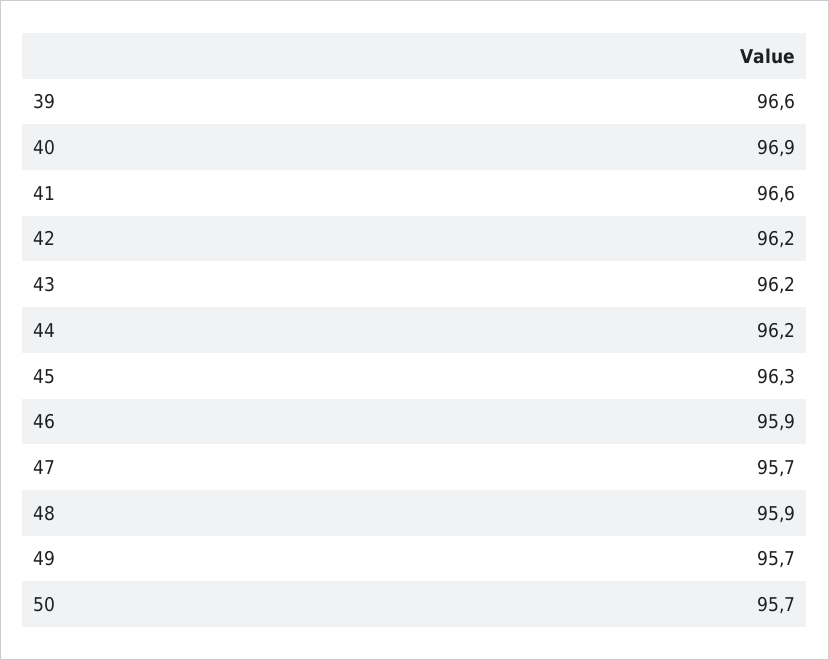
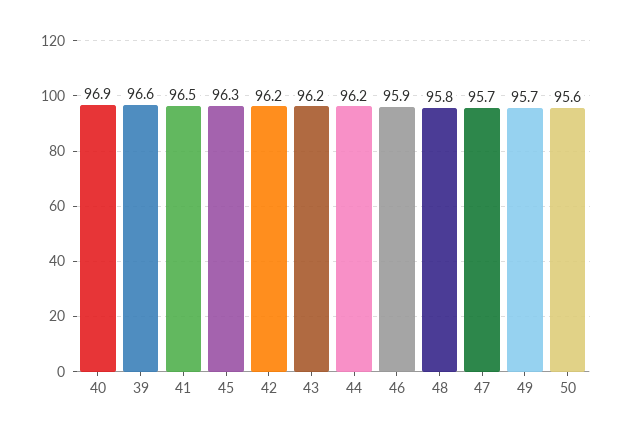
41: 96.6 -> 96.5
48: 95.9 -> 95.8
50: 95.7 -> 95.6

